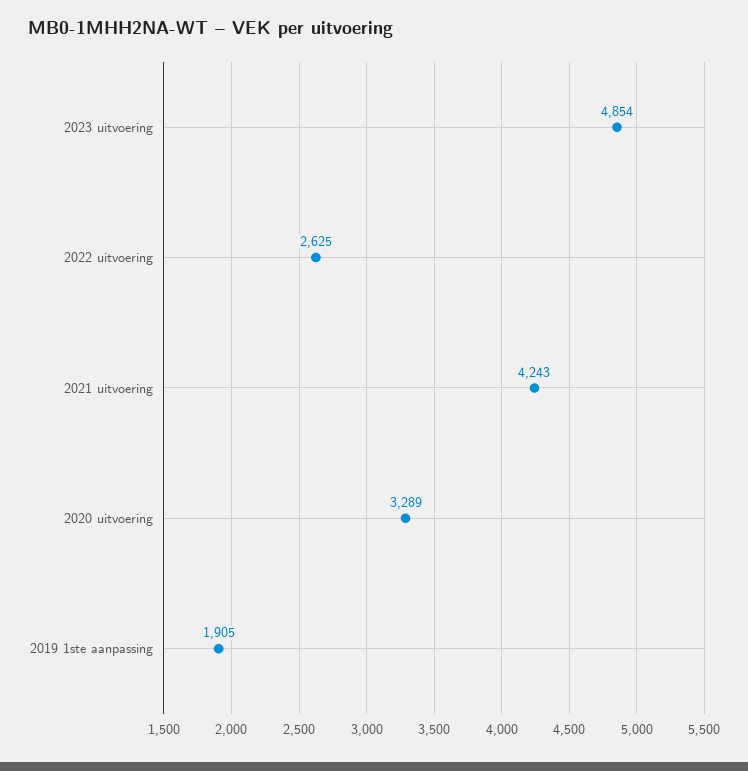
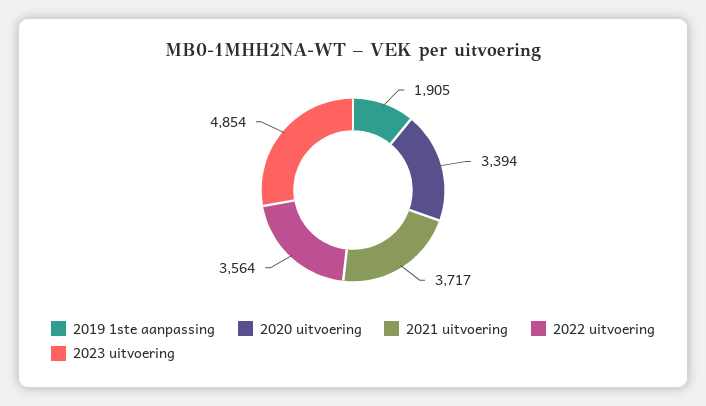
2022 uitvoering: 2625 -> 3564
2021 uitvoering: 4243 -> 3717
2020 uitvoering: 3289 -> 3394

